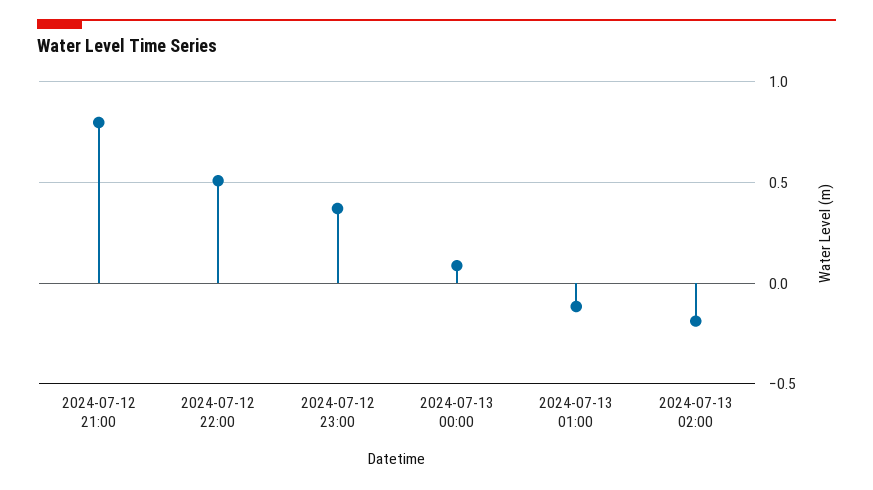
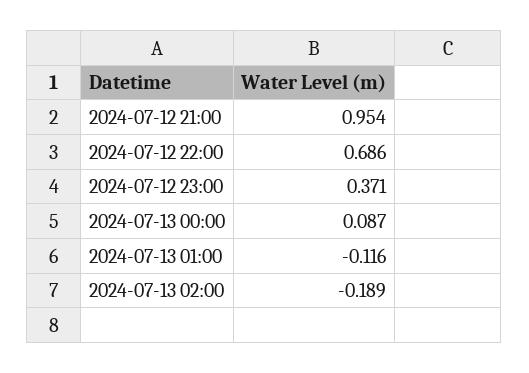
2024-07-12 21:00: 0.8 -> 0.954
2024-07-12 22:00: 0.5 -> 0.686

